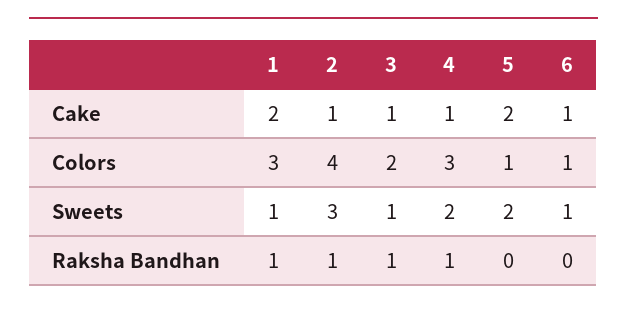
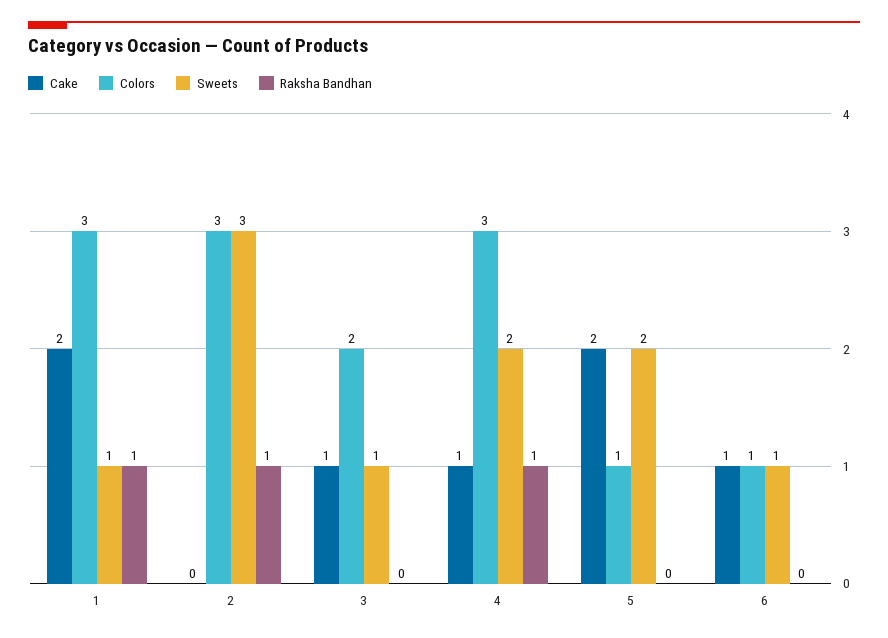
Cake, 2: 1 -> 0
Colors, 2: 4 -> 3
Raksha Bandhan, 3: 1 -> 0

